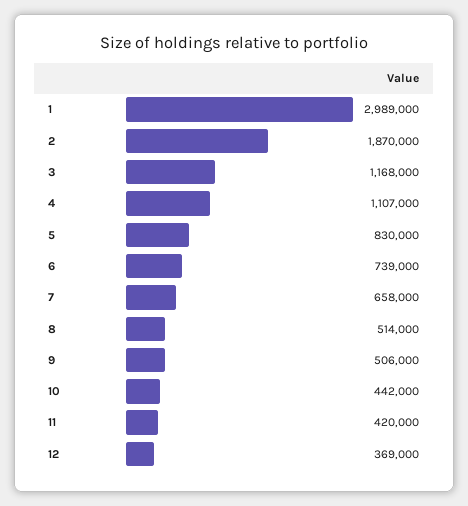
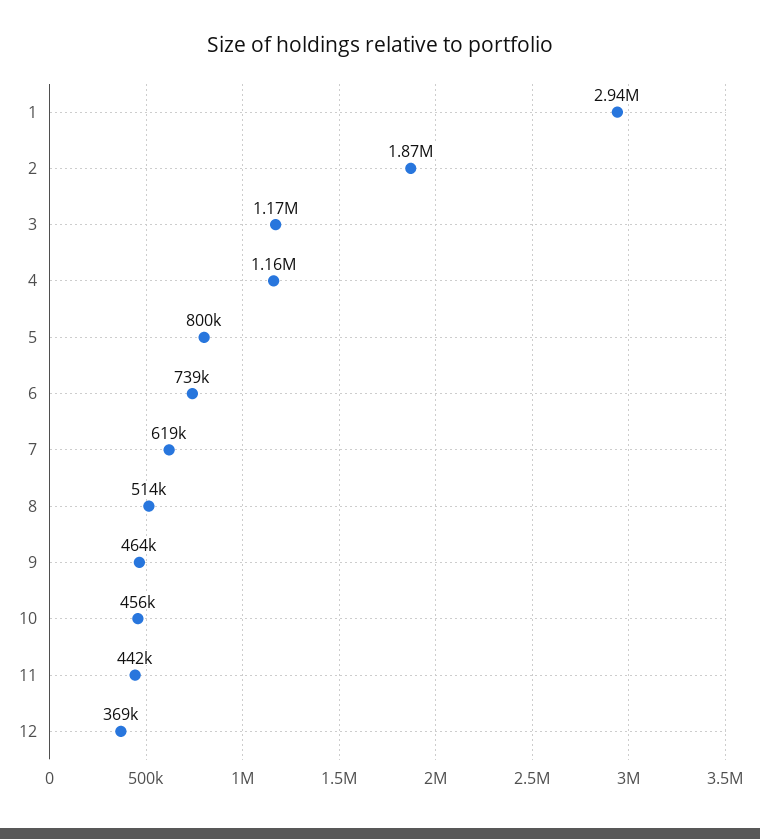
1: 2989000 -> 2940000
4: 1107000 -> 1160000
5: 830000 -> 800000
7: 658000 -> 619000
9: 506000 -> 464000
10: 442000 -> 456000
11: 420000 -> 442000

